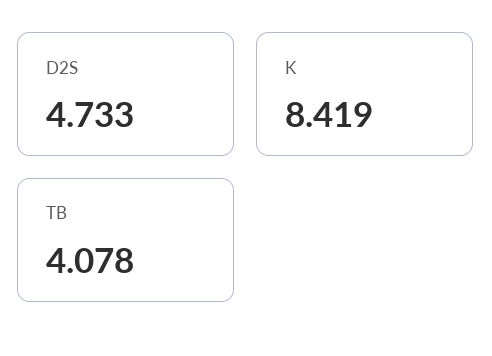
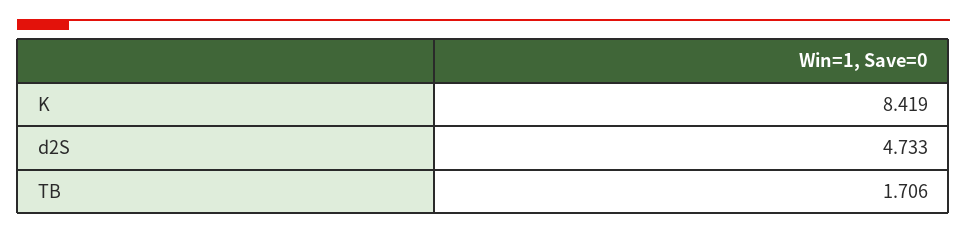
TB: 4.078 -> 1.706

